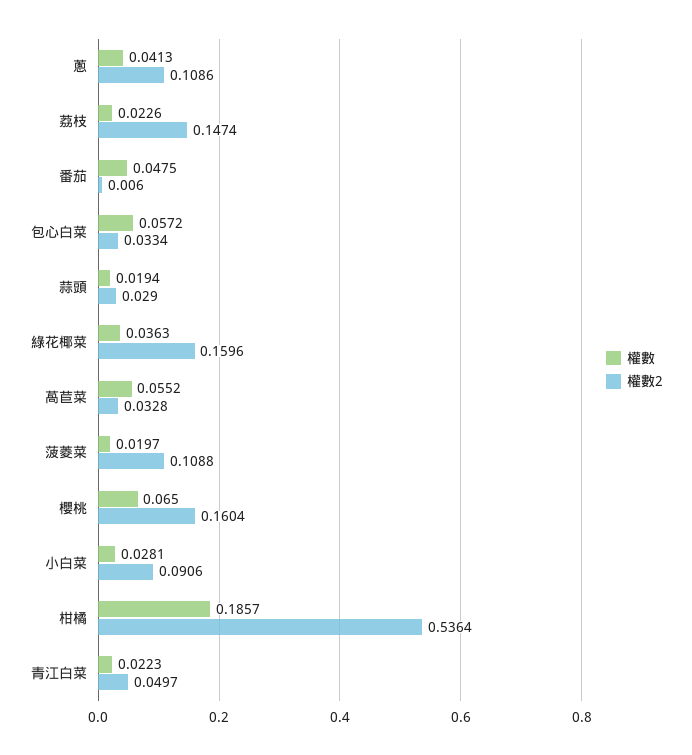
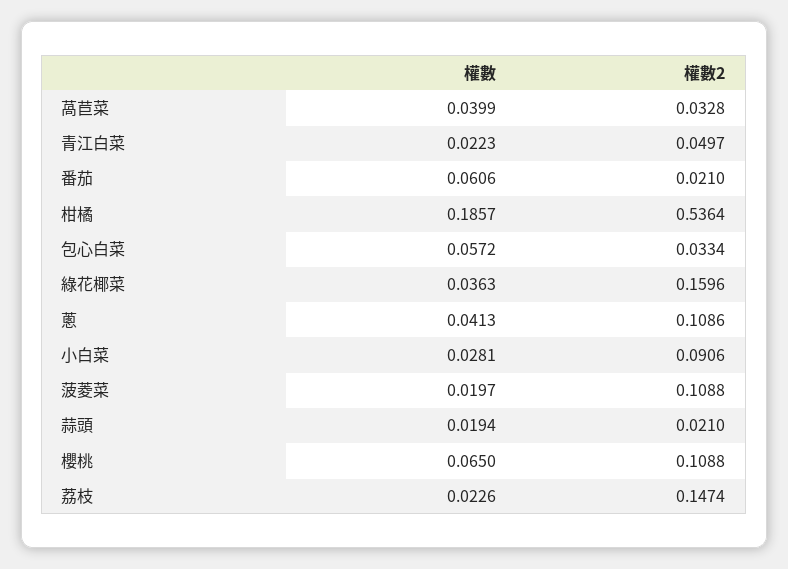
權數, 番茄: 0.0475 -> 0.0606
權數2, 番茄: 0.006 -> 0.021
權數2, 蒜頭: 0.029 -> 0.021
權數, 萵苣菜: 0.0552 -> 0.0399
權數2, 櫻桃: 0.1604 -> 0.1088

